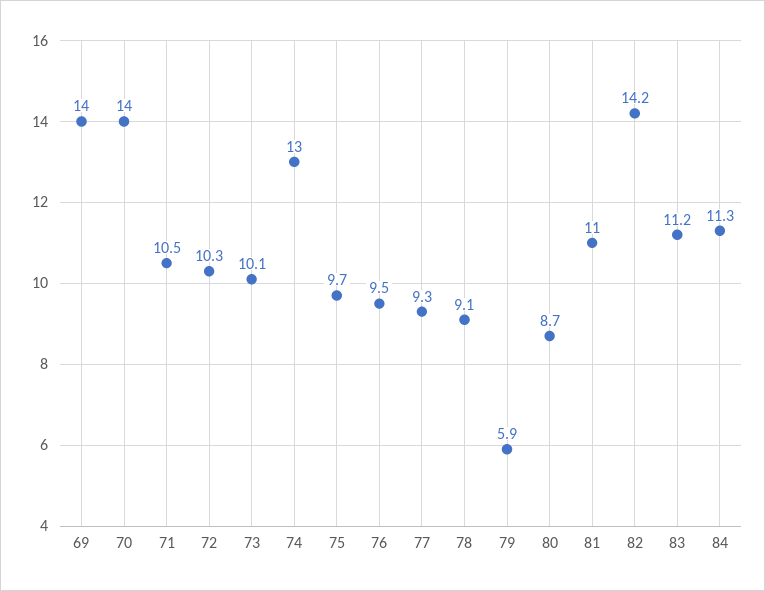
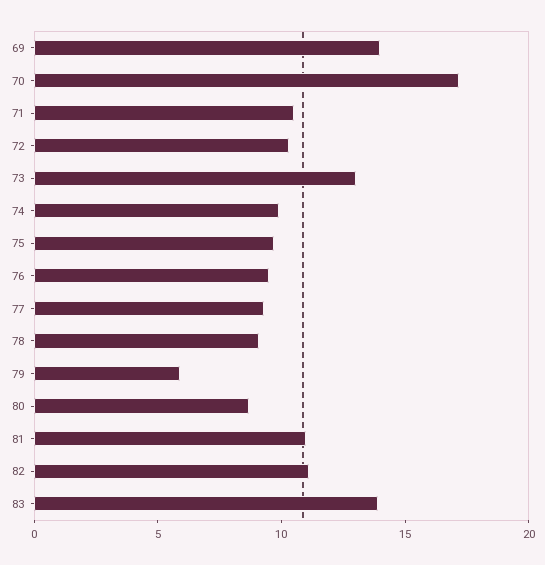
70: 14 -> 17
73: 10.1 -> 13
74: 13 -> 10
82: 14.2 -> 11
83: 11.2 -> 14
84: 11.3 -> none

